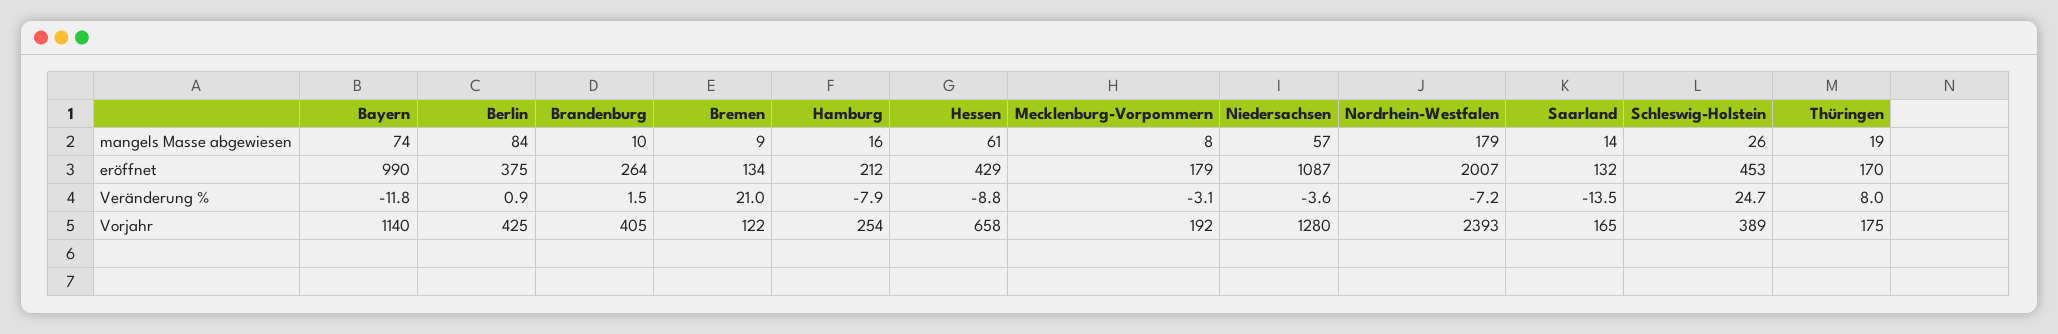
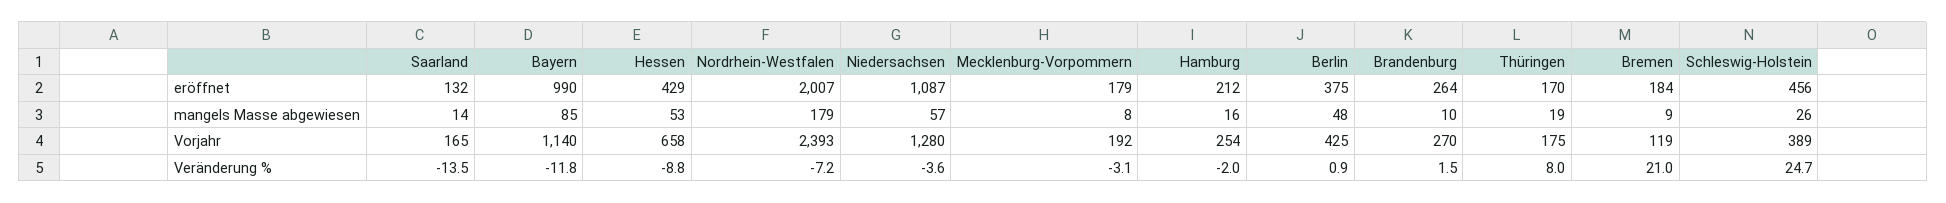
Bayern, mangels Masse abgewiesen: 74 -> 85
Berlin, mangels Masse abgewiesen: 84 -> 48
Hessen, mangels Masse abgewiesen: 61 -> 53
Bremen, eröffnet: 134 -> 184
Schleswig-Holstein, eröffnet: 453 -> 456
Hamburg, Veränderung %: -7.9 -> -2
Brandenburg, Vorjahr: 405 -> 270
Bremen, Vorjahr: 122 -> 119

